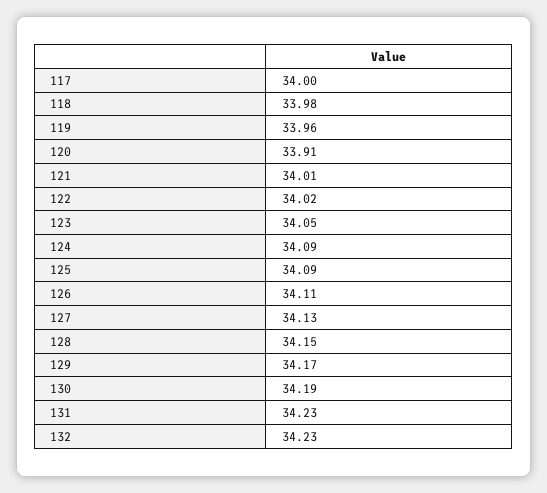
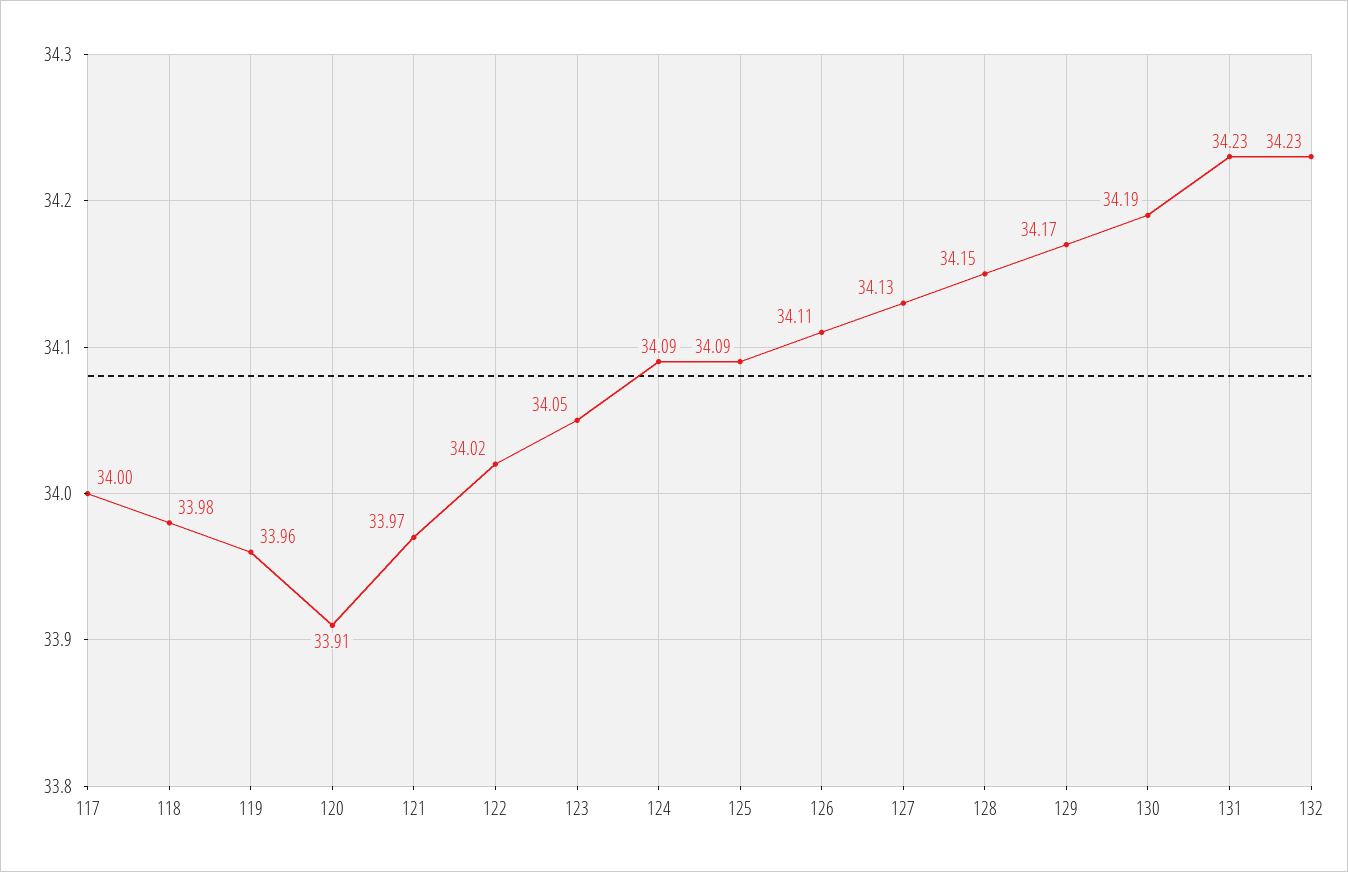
121: 34.01 -> 33.97

